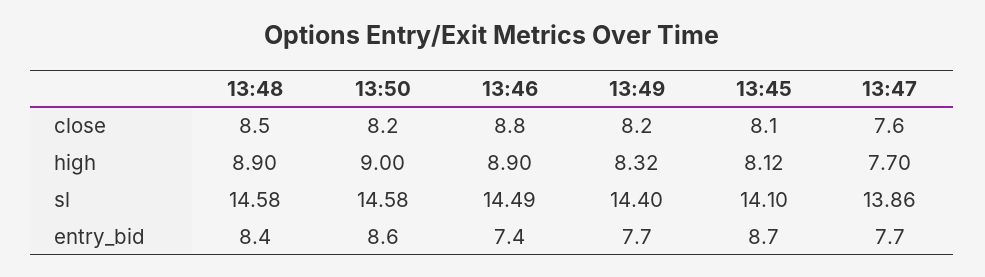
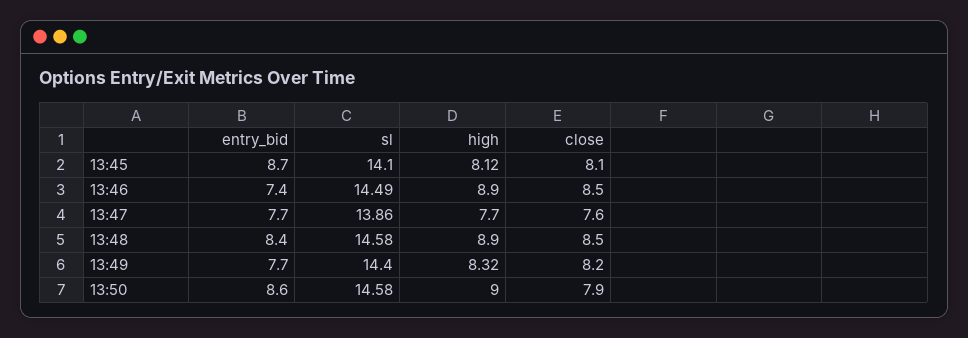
13:50, close: 8.2 -> 7.9
13:46, close: 8.8 -> 8.5

